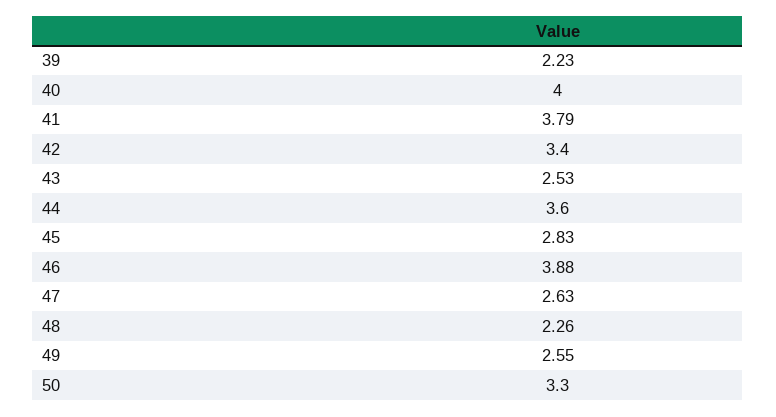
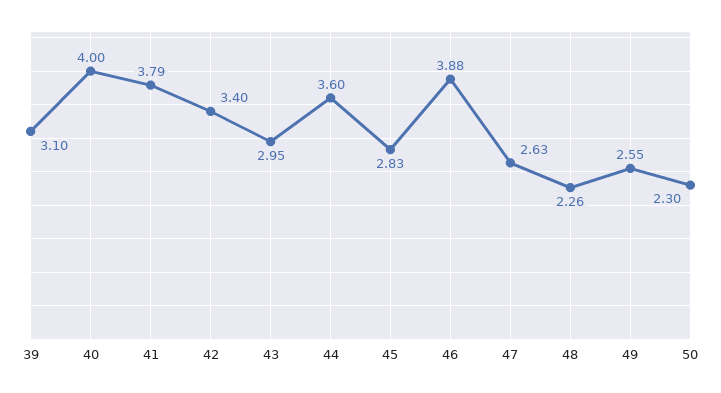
39: 2.23 -> 3.1
43: 2.53 -> 2.95
50: 3.3 -> 2.3

